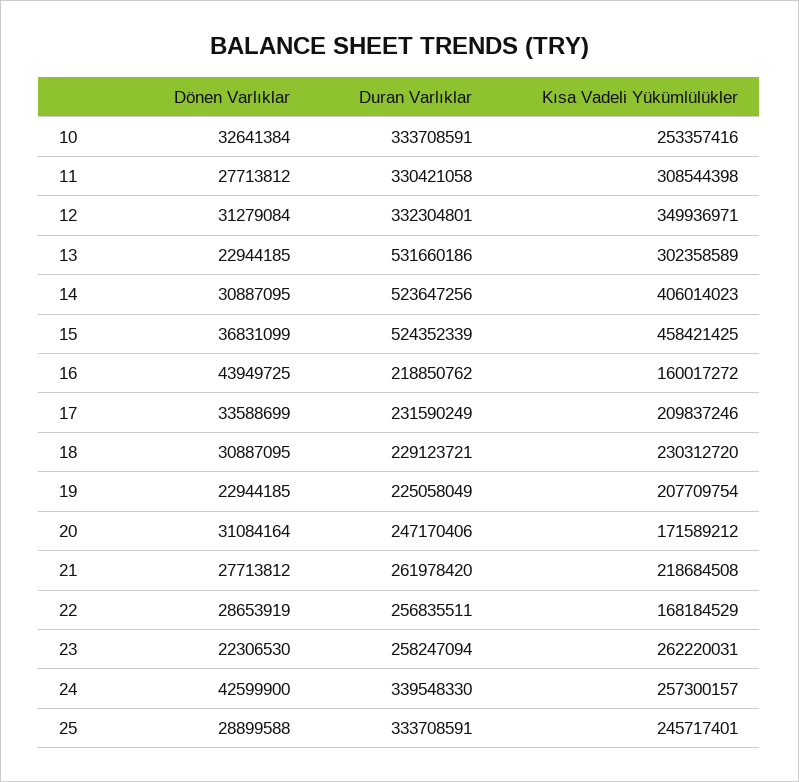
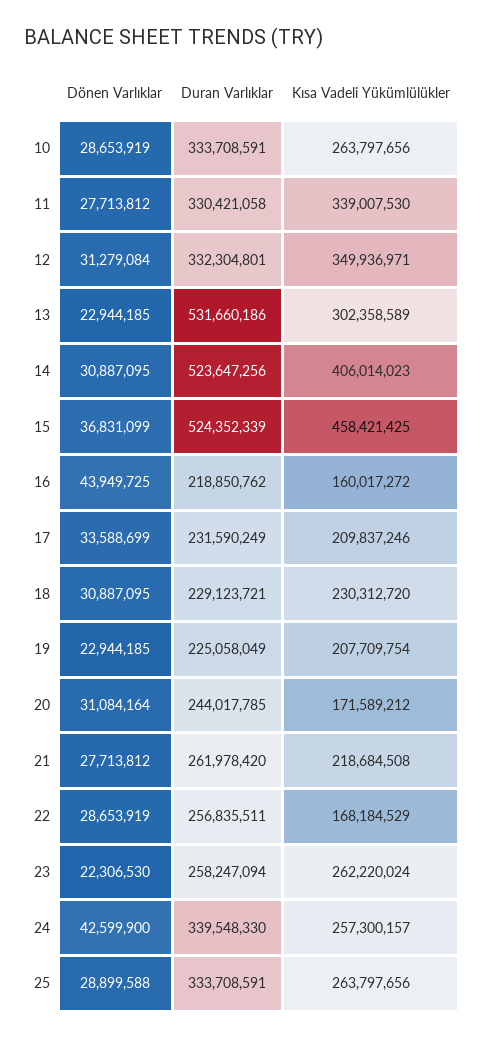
Dönen Varlıklar, 10: 32641384 -> 28653919
Kısa Vadeli Yükümlülükler, 10: 253357416 -> 263797656
Kısa Vadeli Yükümlülükler, 11: 308544398 -> 339007530
Duran Varlıklar, 20: 247170406 -> 244017785
Kısa Vadeli Yükümlülükler, 23: 262220031 -> 262220024
Kısa Vadeli Yükümlülükler, 25: 245717401 -> 263797656

